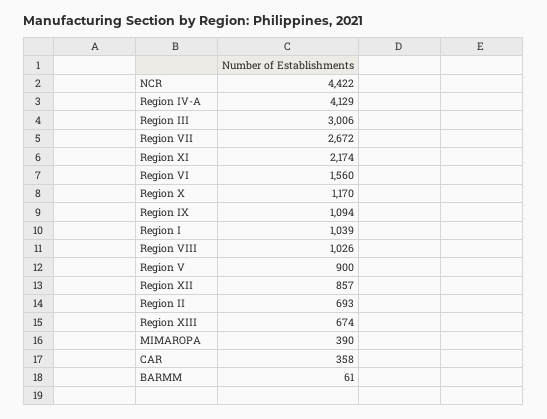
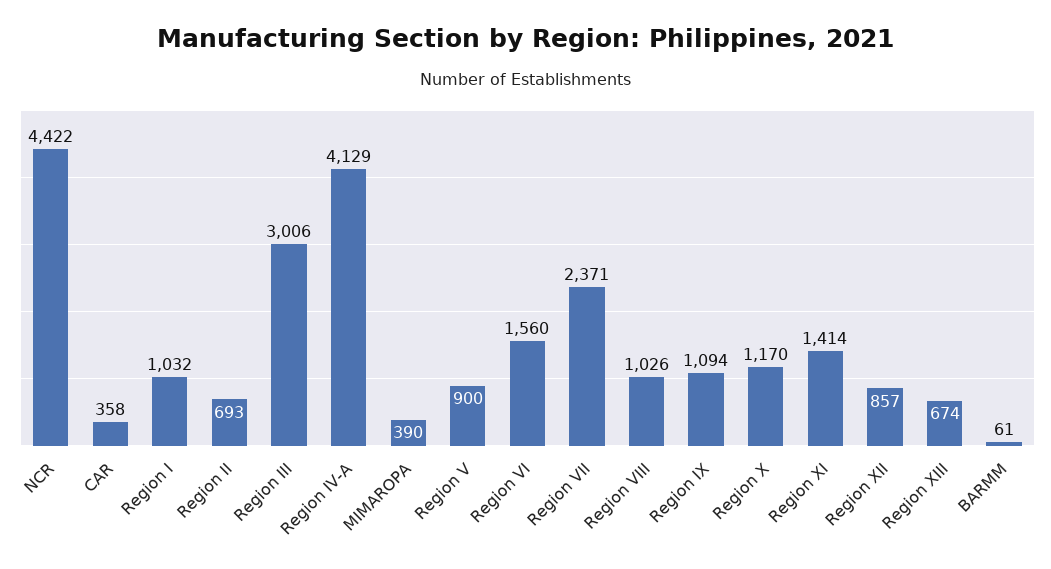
Region VII: 2672 -> 2371
Region XI: 2174 -> 1414
Region I: 1039 -> 1032

